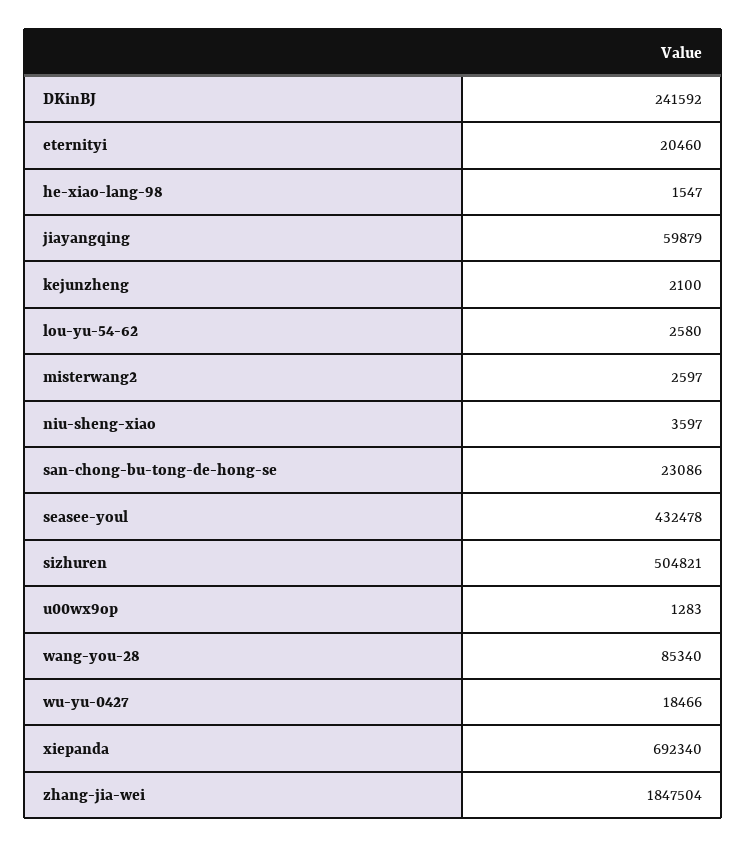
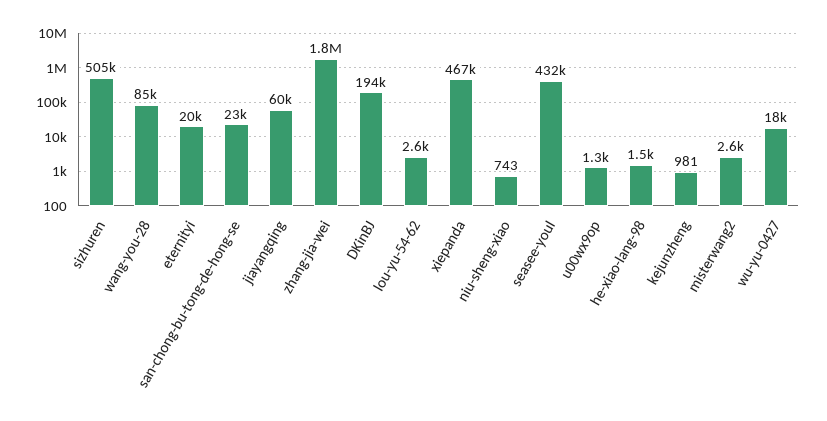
DKinBJ: 241592 -> 194000
kejunzheng: 2100 -> 981
niu-sheng-xiao: 3597 -> 743
xiepanda: 692340 -> 467000

